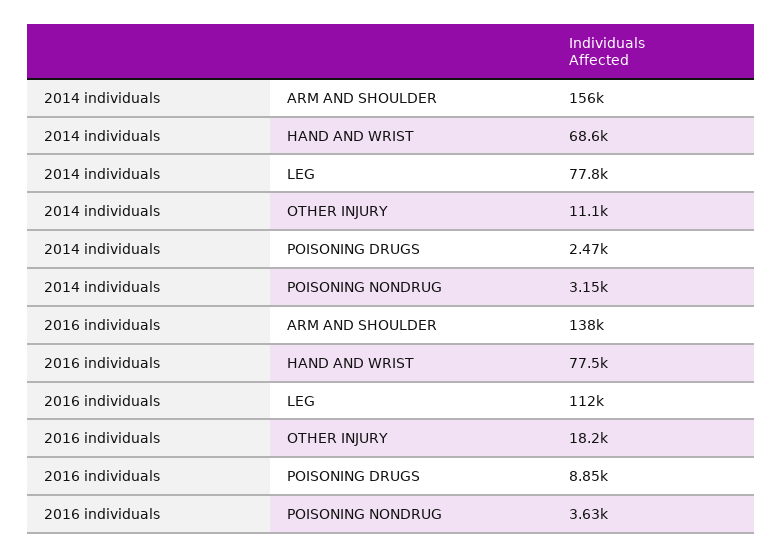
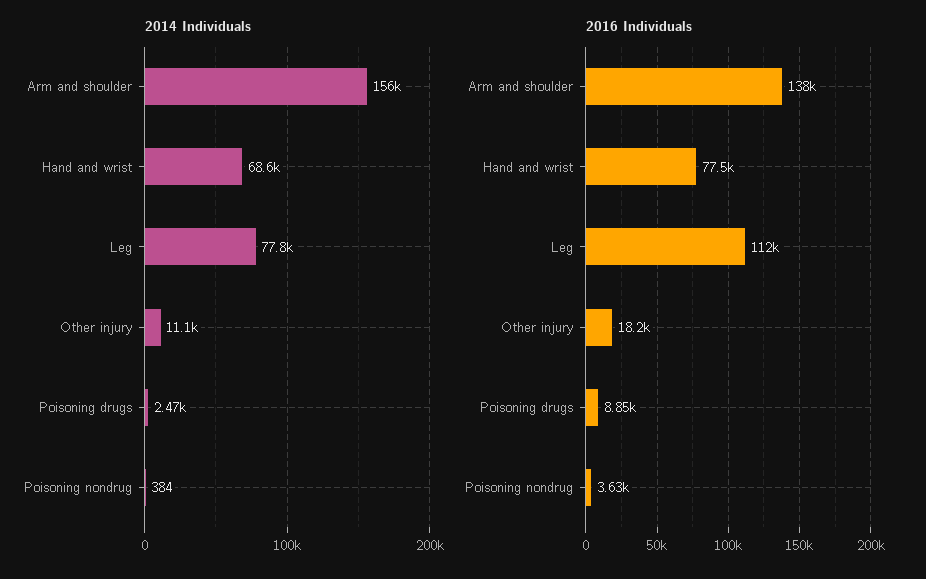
2014 individuals, POISONING NONDRUG: 3150 -> 384

